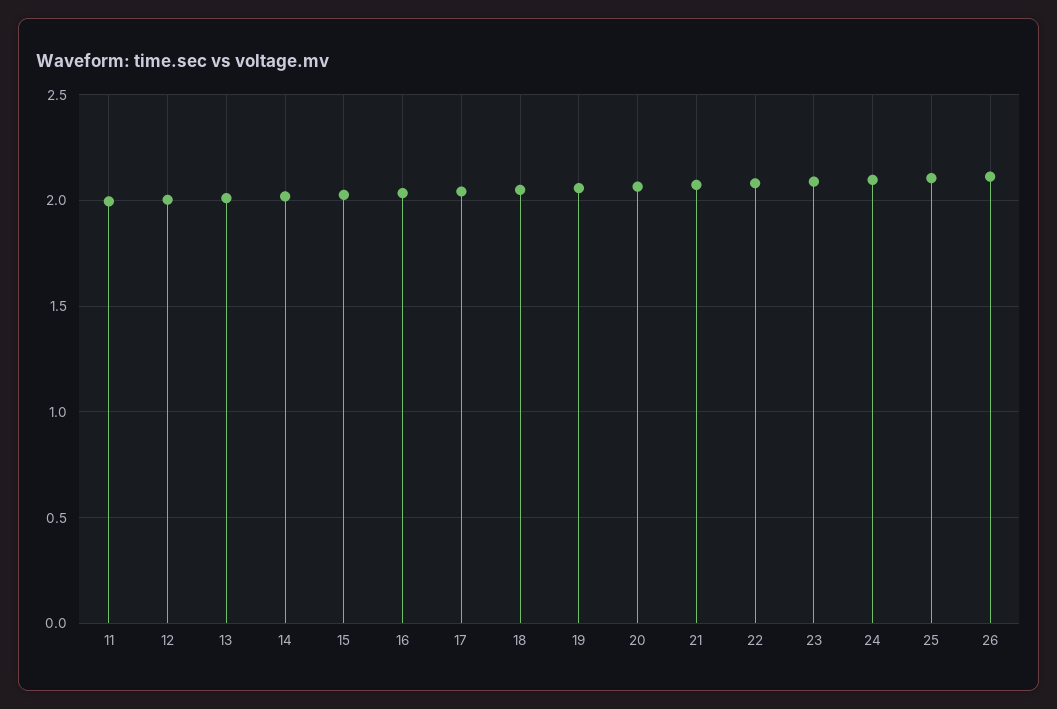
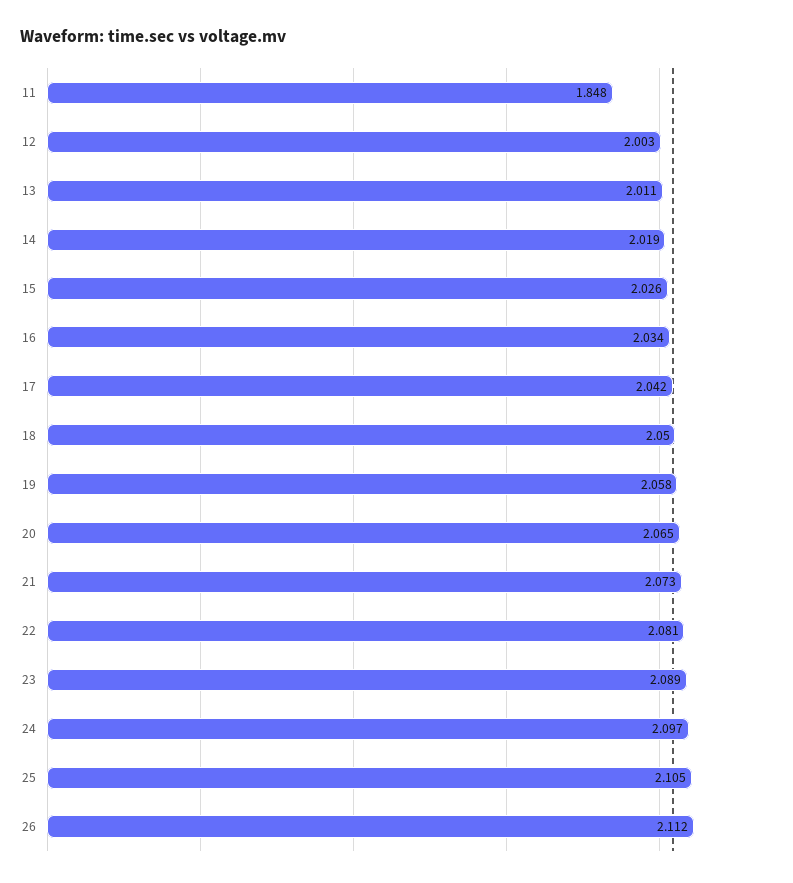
11: 2 -> 1.848

